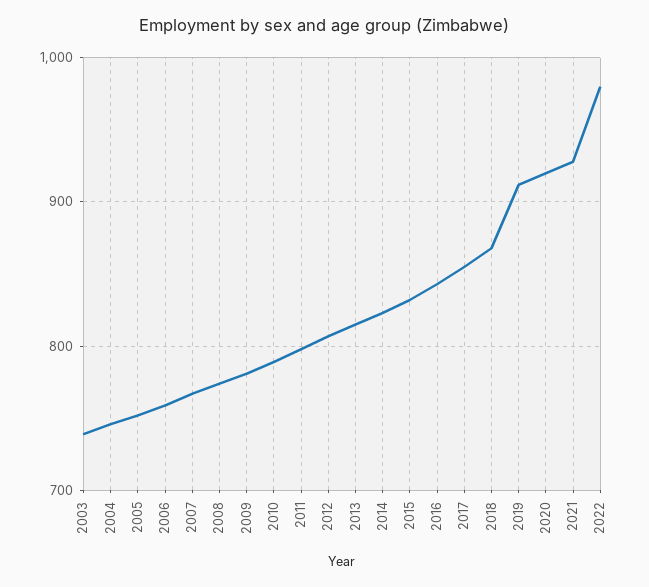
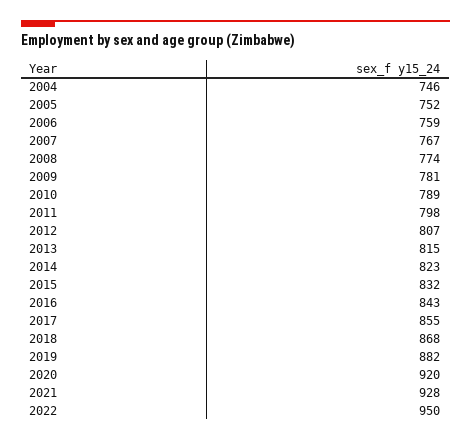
2003: 740 -> none
2019: 910 -> 882
2022: 980 -> 950

